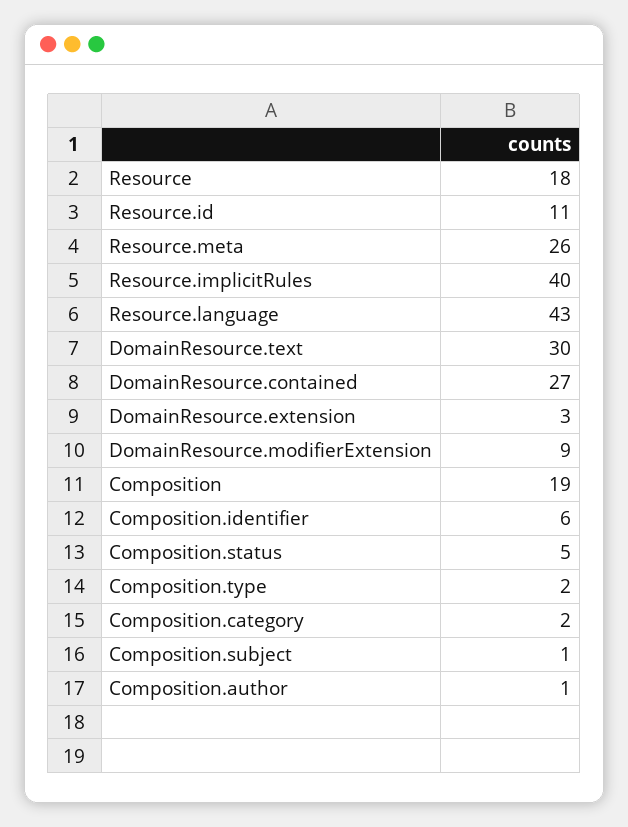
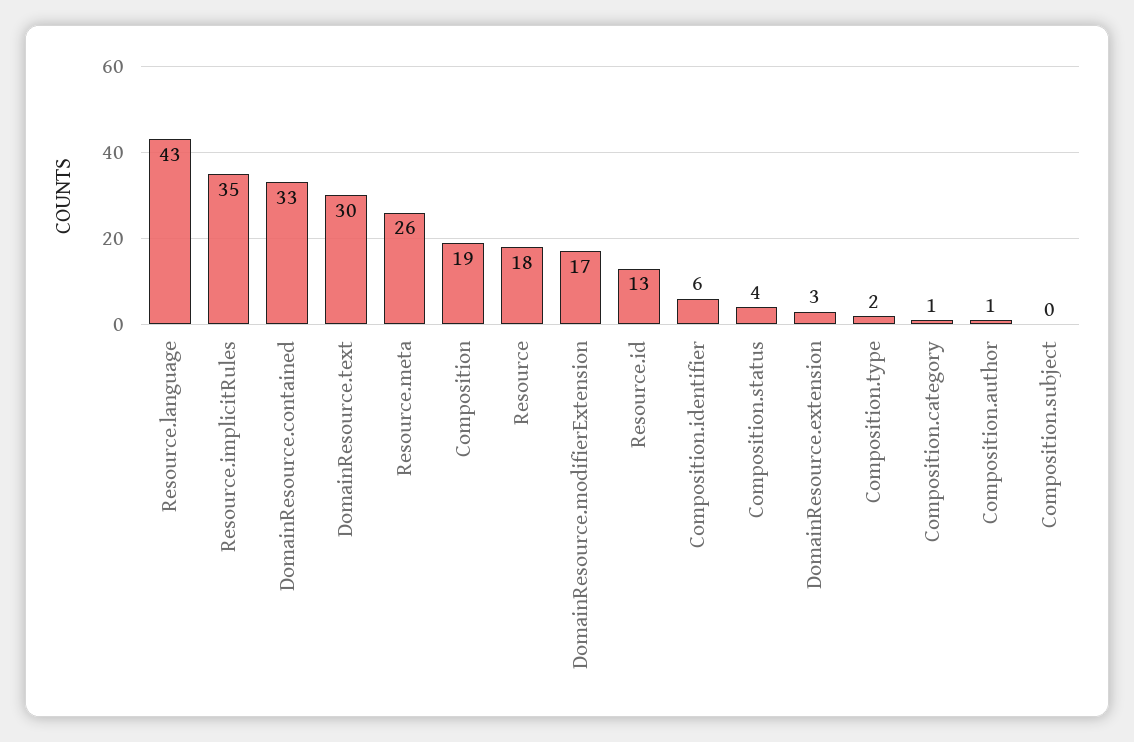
Resource.id: 11 -> 13
Resource.implicitRules: 40 -> 35
DomainResource.contained: 27 -> 33
DomainResource.modifierExtension: 9 -> 17
Composition.status: 5 -> 4
Composition.category: 2 -> 1
Composition.subject: 1 -> 0

